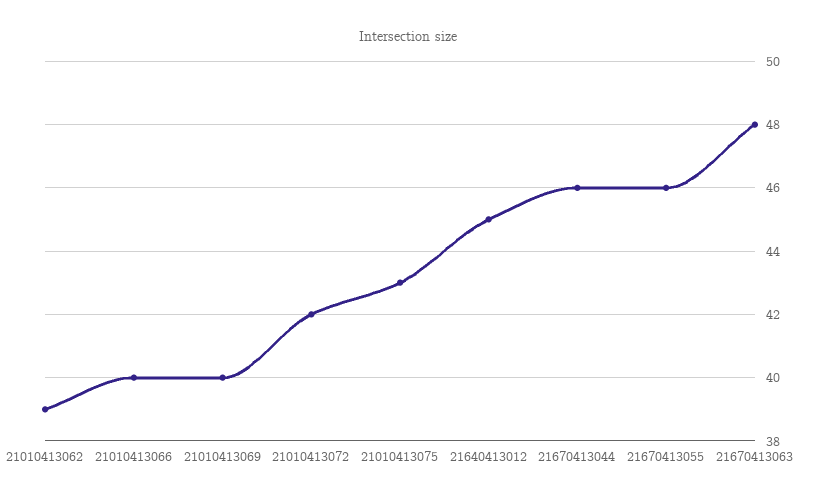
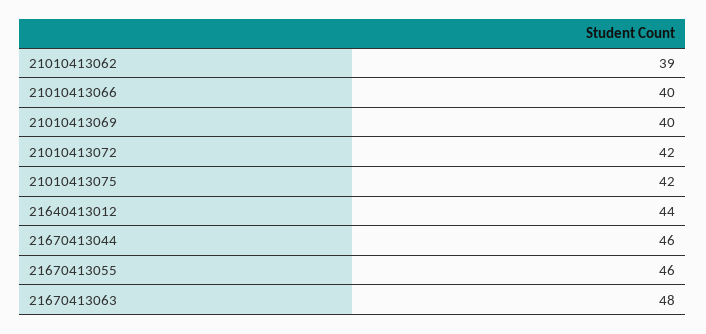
21010413075: 43 -> 42
21640413012: 45 -> 44

